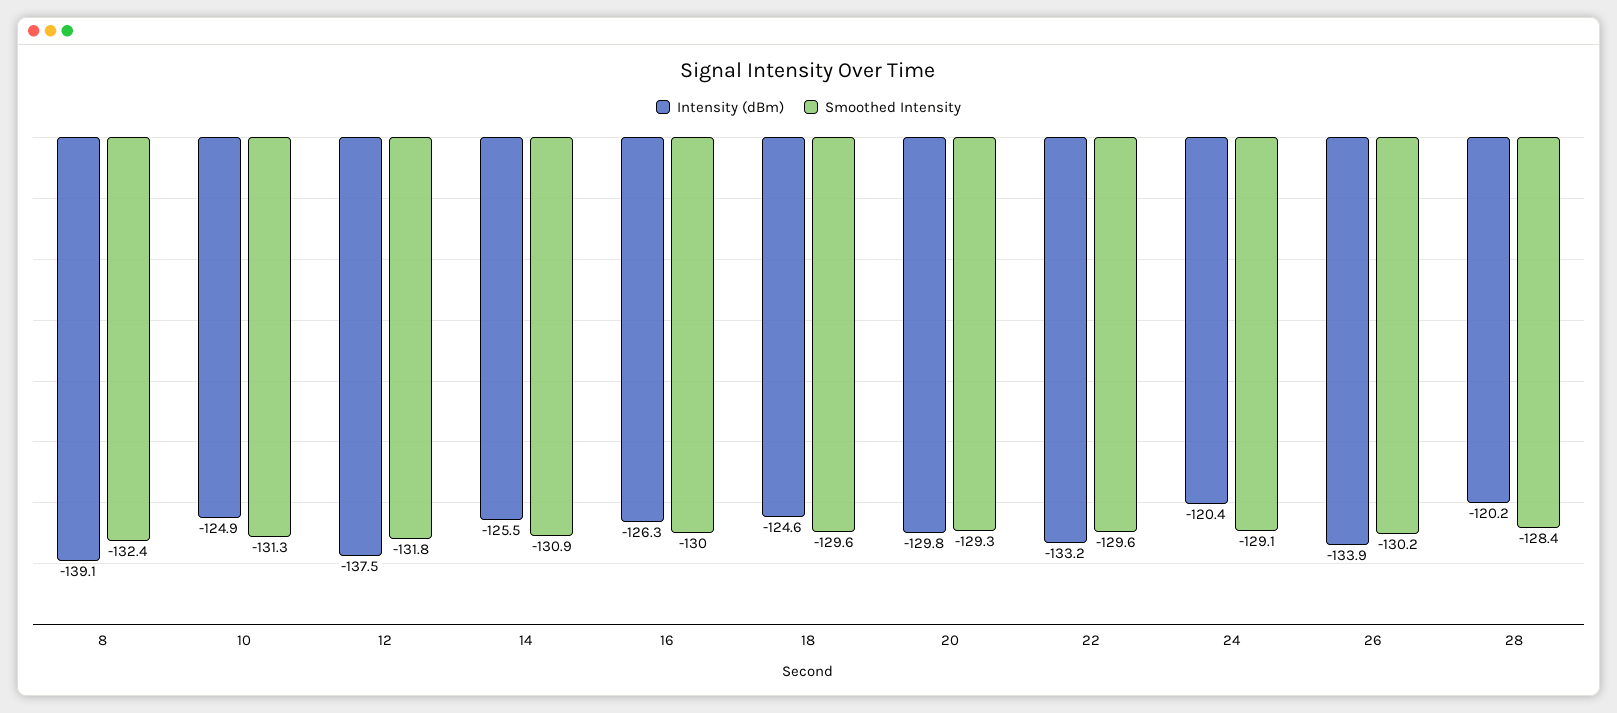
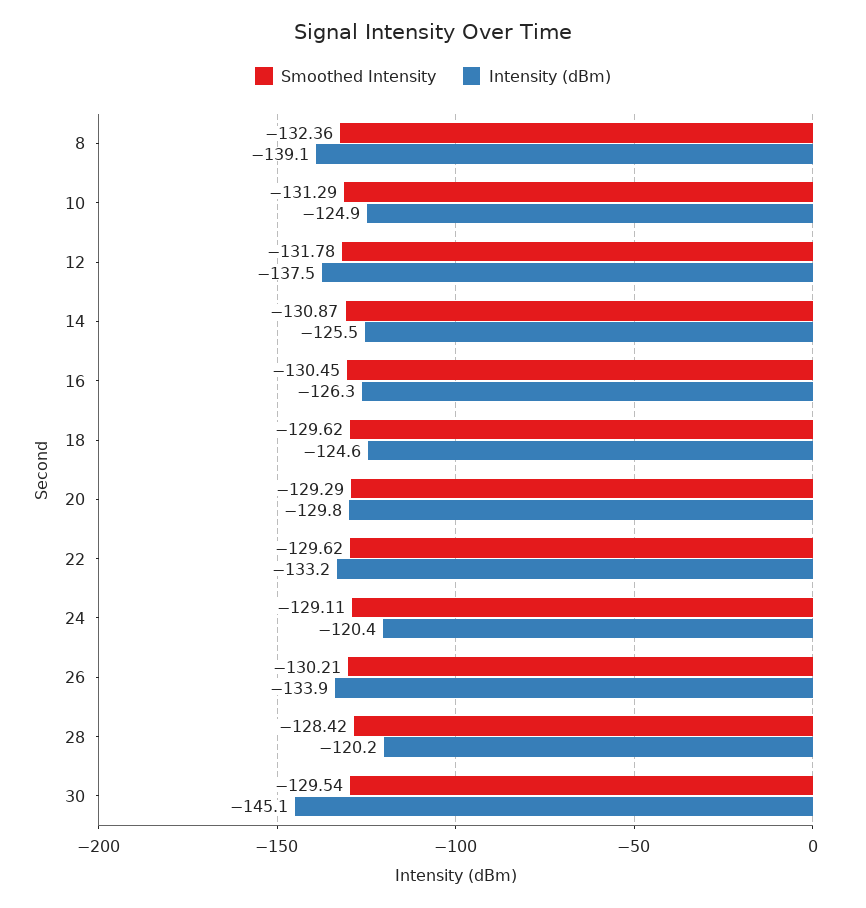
Smoothed Intensity, 16: -130 -> -130.45
Smoothed Intensity, 30: none -> -129.54
Intensity (dBm), 30: none -> -145.1

